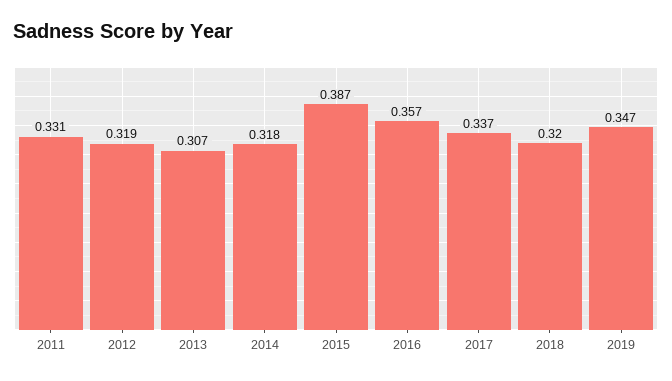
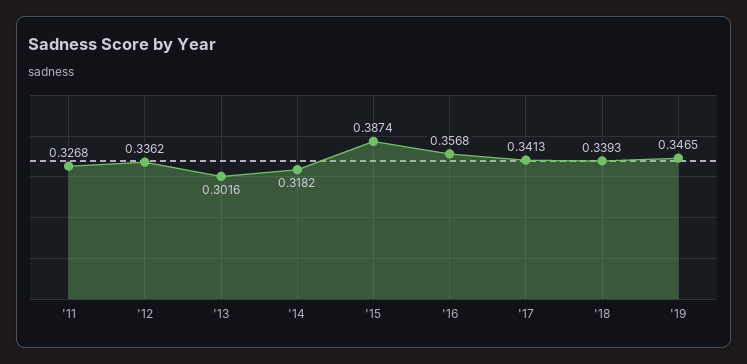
2011: 0.331 -> 0.3268
2012: 0.319 -> 0.3362
2013: 0.307 -> 0.3016
2017: 0.337 -> 0.3413
2018: 0.32 -> 0.3393

